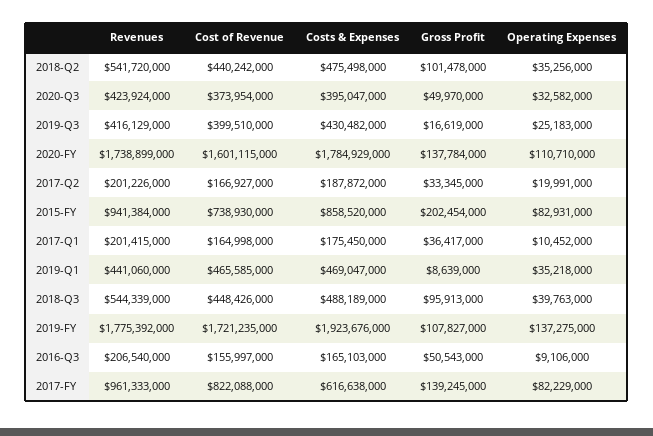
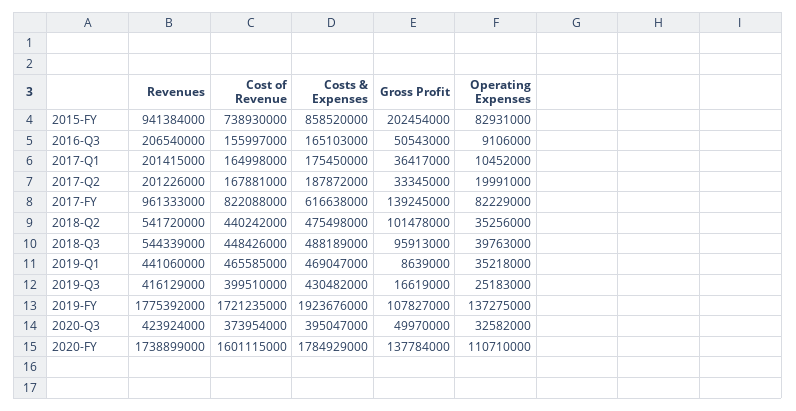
Cost of Revenue, 2017-Q2: 166927000 -> 167881000

